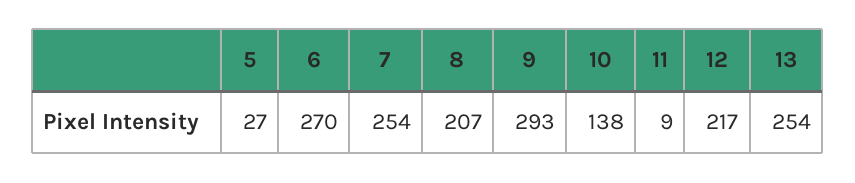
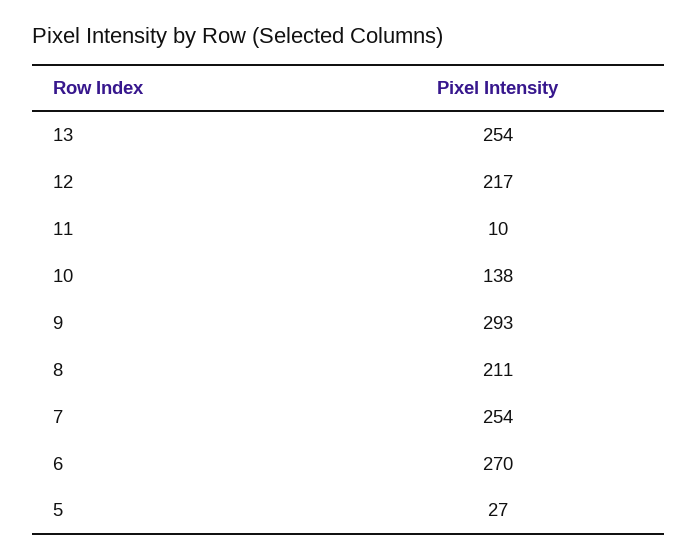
8: 207 -> 211
11: 9 -> 10

